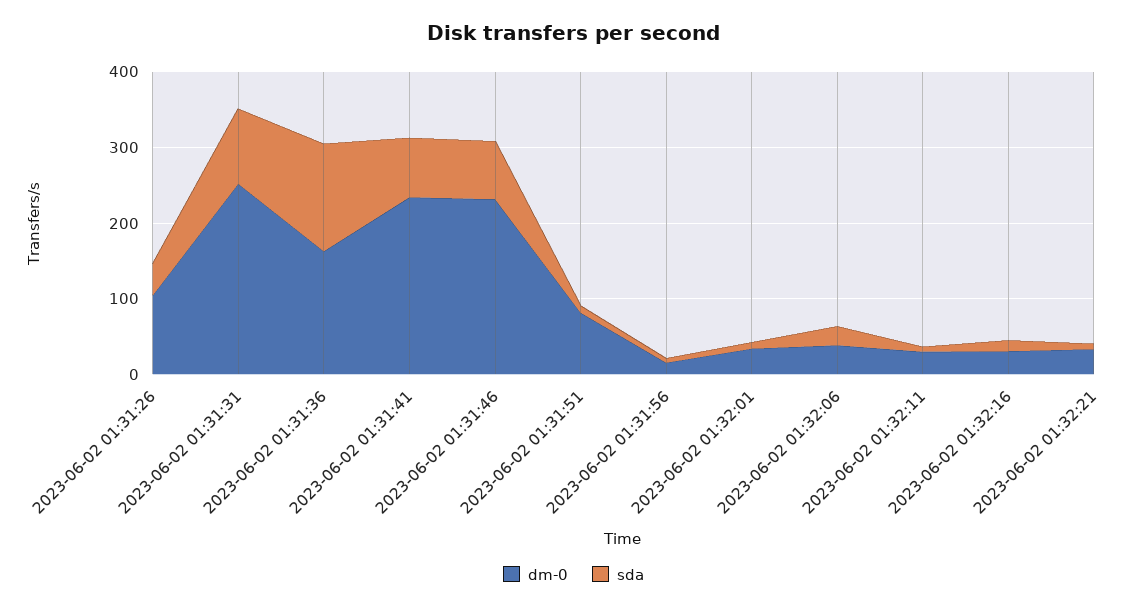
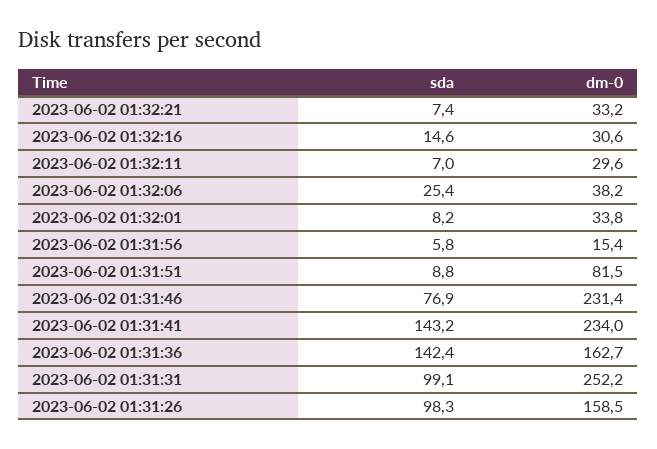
dm-0, 2023-06-02 01:31:26: 100 -> 158.5
sda, 2023-06-02 01:31:26: 40 -> 98.3
sda, 2023-06-02 01:31:41: 80 -> 143.2

